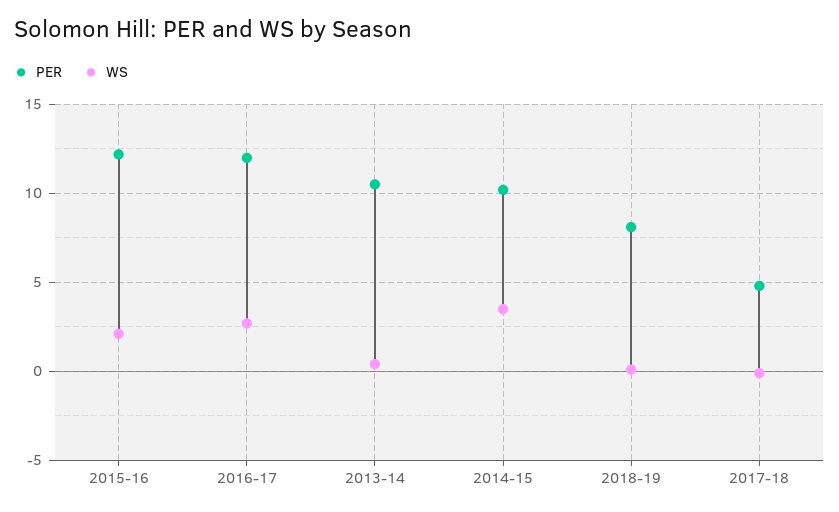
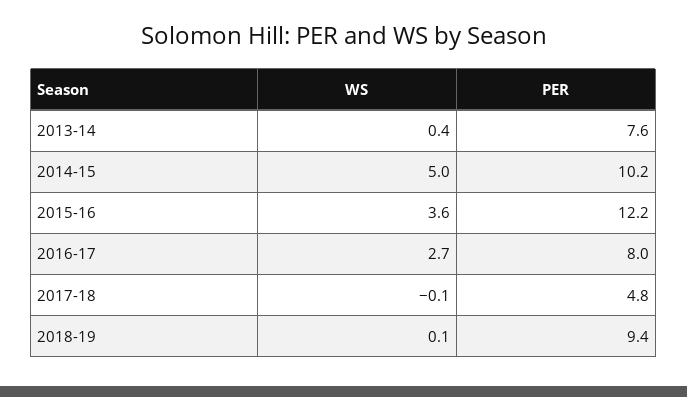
WS, 2015-16: 2 -> 3.6
PER, 2016-17: 12 -> 8
PER, 2013-14: 10.5 -> 7.6
WS, 2014-15: 3.5 -> 5
PER, 2018-19: 8 -> 9.4

